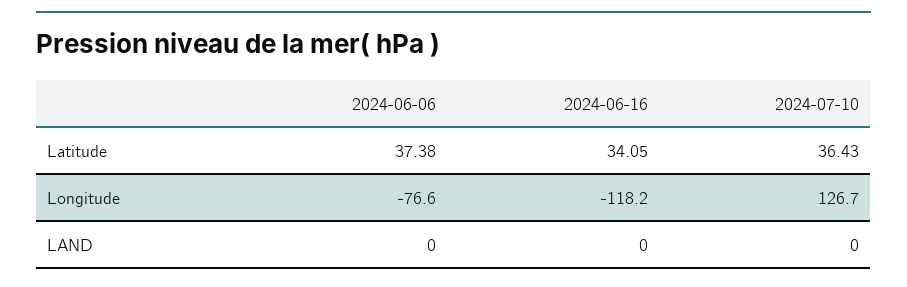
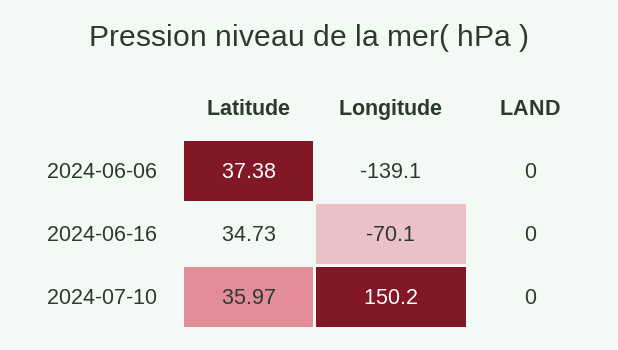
2024-06-16, Latitude: 34.05 -> 34.73
2024-07-10, Latitude: 36.43 -> 35.97
2024-06-06, Longitude: -76.6 -> -139.1
2024-06-16, Longitude: -118.2 -> -70.1
2024-07-10, Longitude: 126.7 -> 150.2

